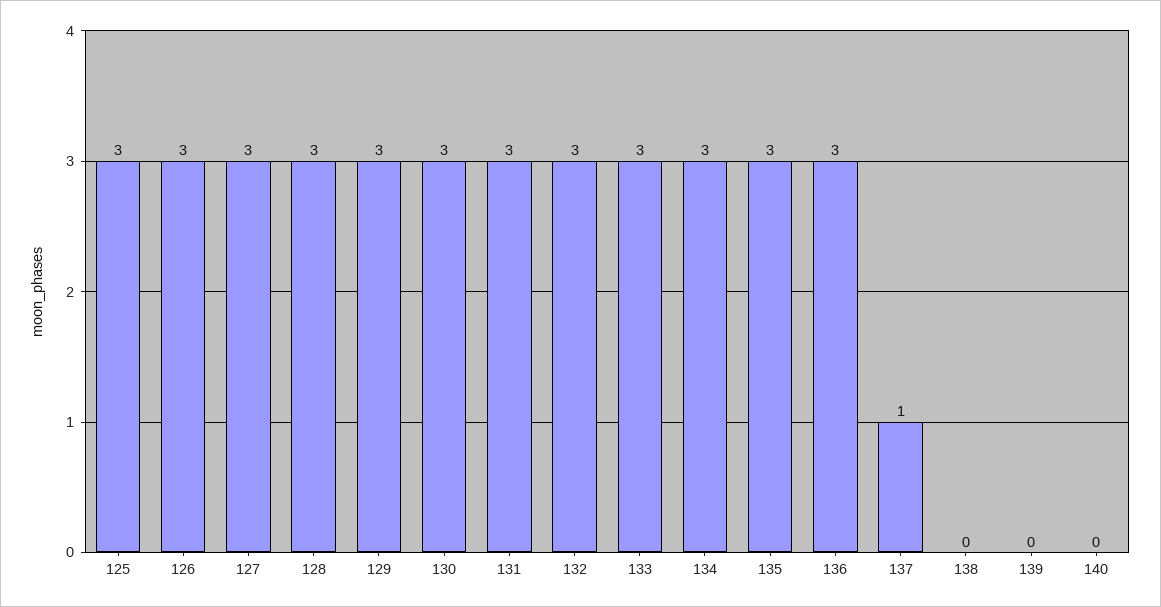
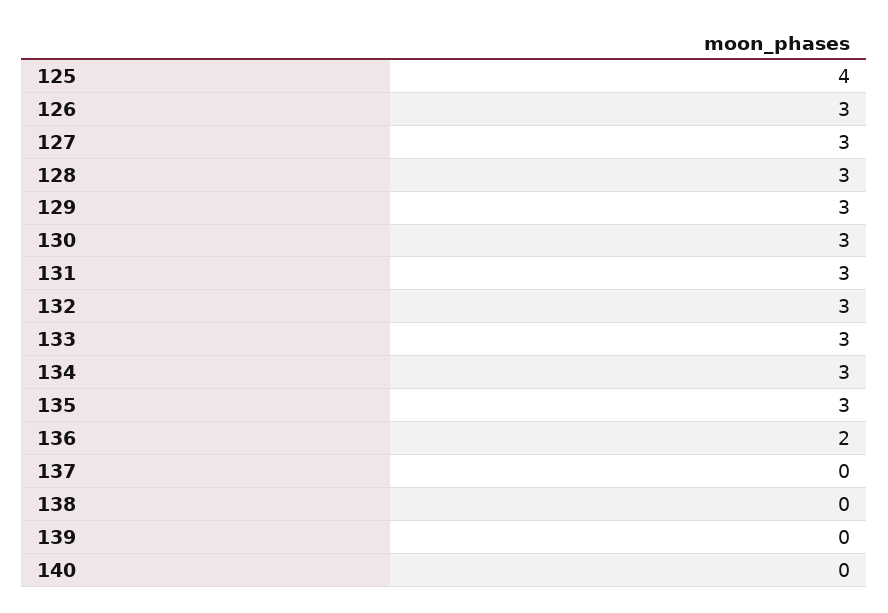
125: 3 -> 4
136: 3 -> 2
137: 1 -> 0

